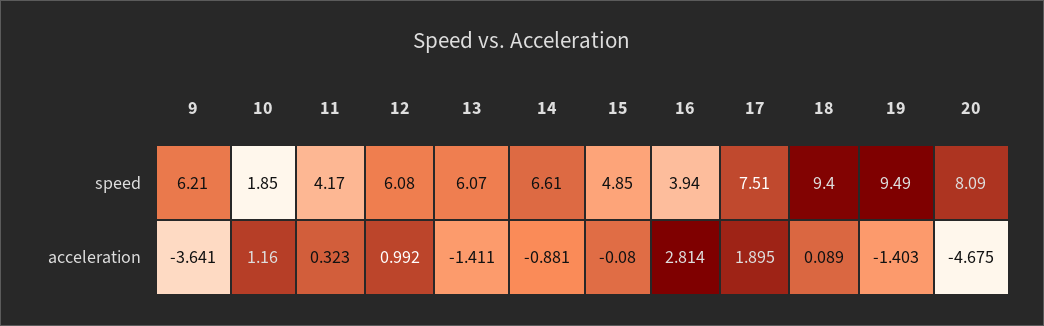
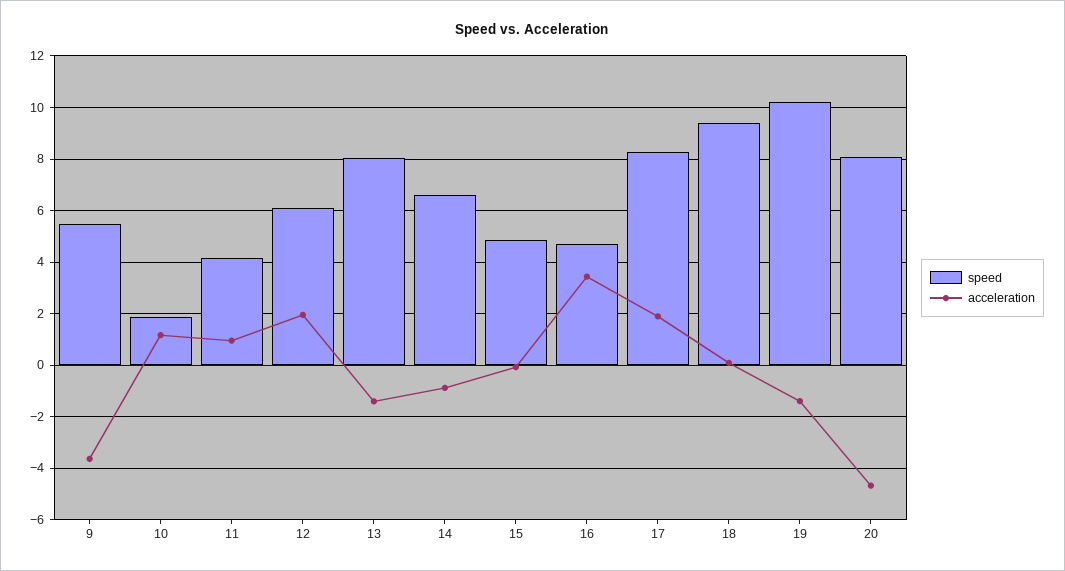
speed, 9: 6.21 -> 5.5
speed, 13: 6.07 -> 8
speed, 16: 3.94 -> 4.75
speed, 17: 7.51 -> 8.25
speed, 19: 9.49 -> 10.25
acceleration, 11: 0.323 -> 1
acceleration, 12: 0.992 -> 2
acceleration, 16: 2.814 -> 3.5

